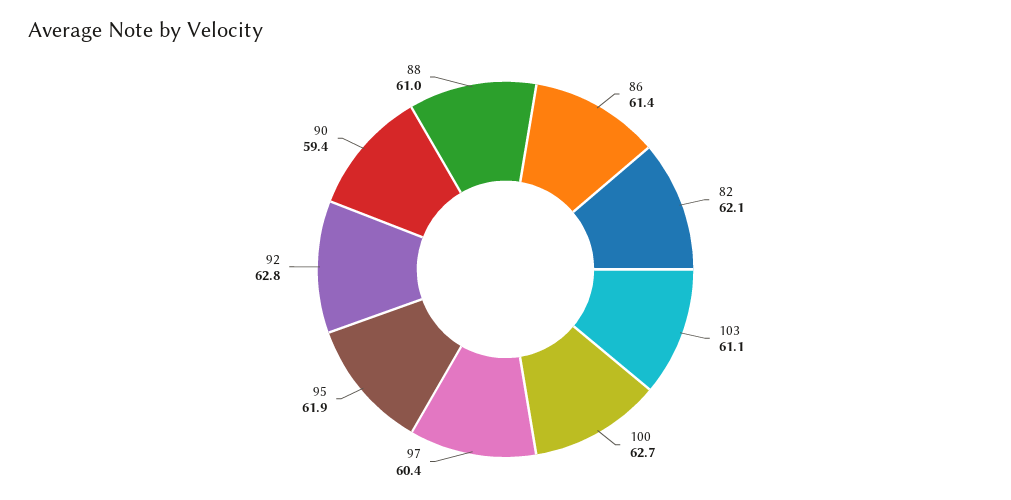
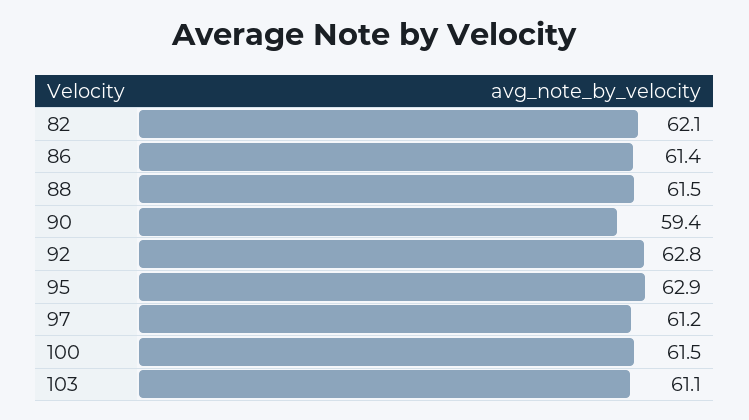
100: 62.7 -> 61.5
97: 60.4 -> 61.2
95: 61.9 -> 62.9
88: 61 -> 61.5

